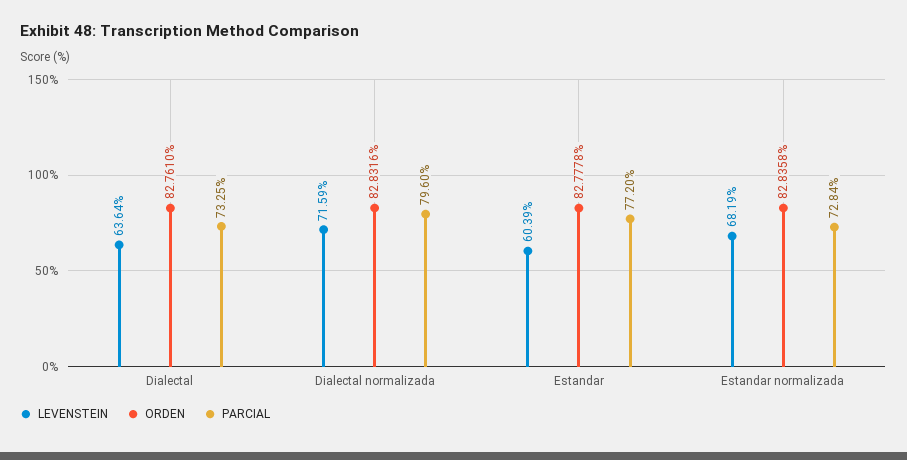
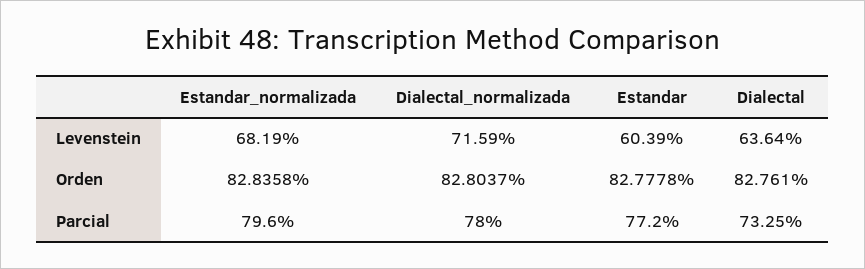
ORDEN, Dialectal normalizada: 82.8316 -> 82.8037
PARCIAL, Dialectal normalizada: 79.6 -> 78
PARCIAL, Estandar normalizada: 72.84 -> 79.6

